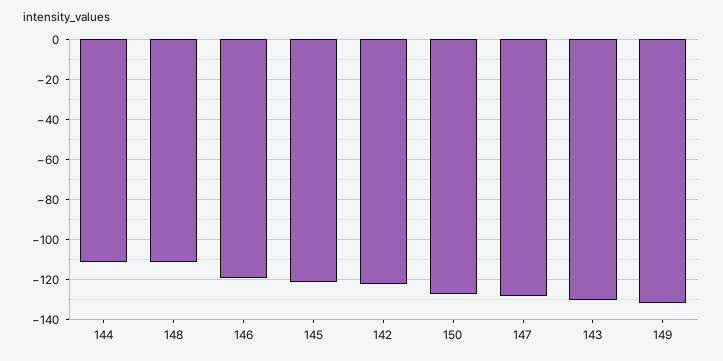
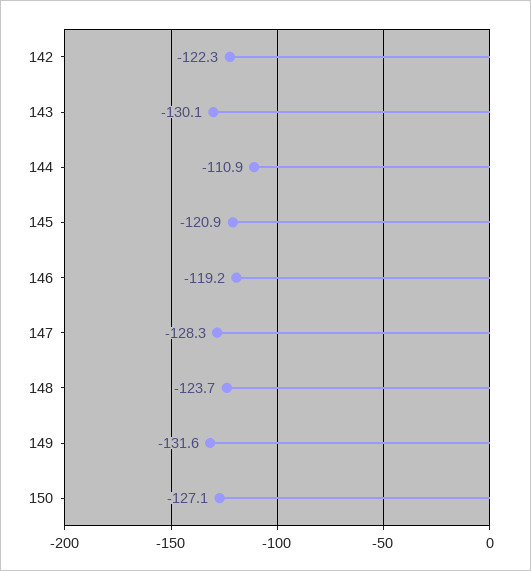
148: -110 -> -123.7

